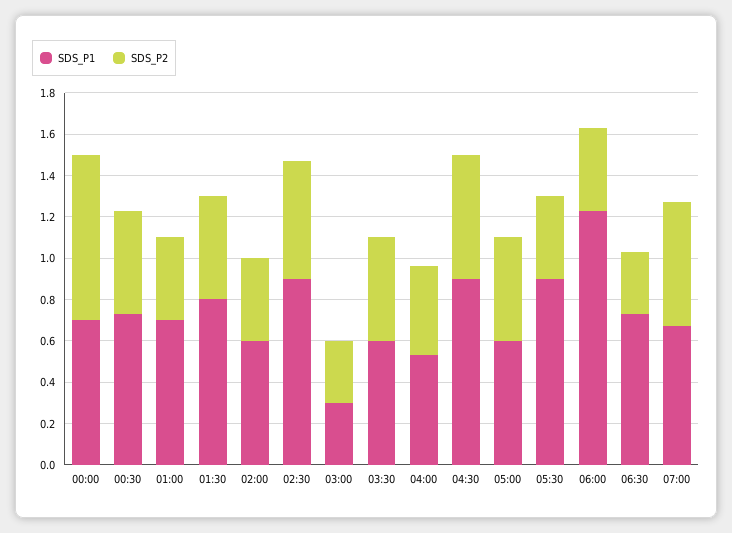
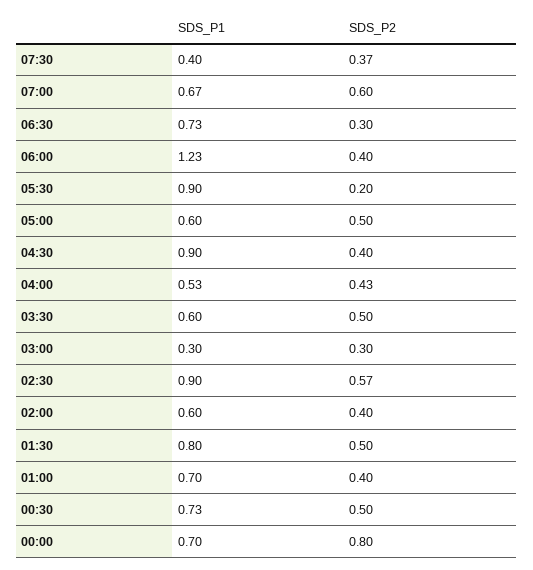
SDS_P2, 04:30: 0.6 -> 0.4
SDS_P2, 05:30: 0.4 -> 0.2
SDS_P1, 07:30: none -> 0.4
SDS_P2, 07:30: none -> 0.37

